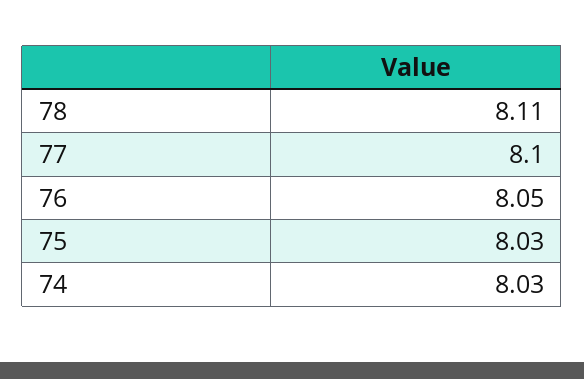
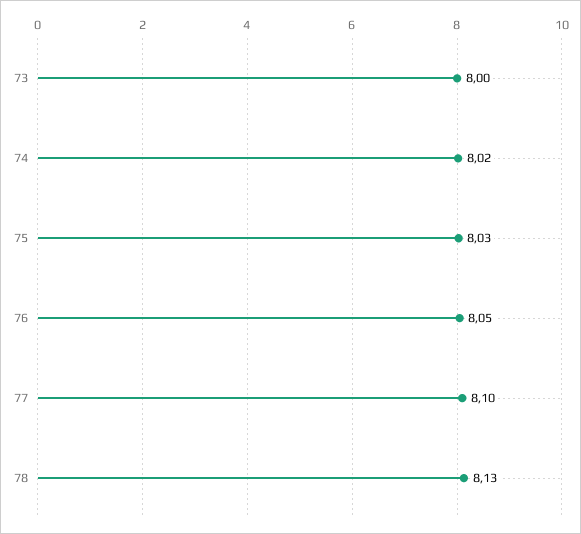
78: 8.11 -> 8.13
74: 8.03 -> 8.02
73: none -> 8

